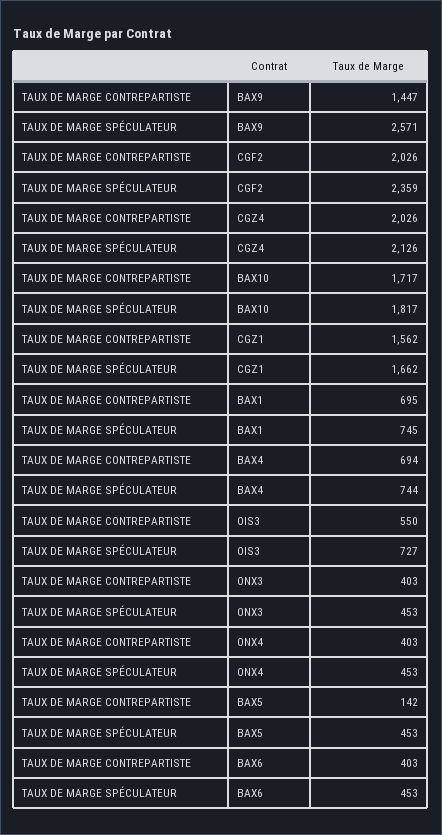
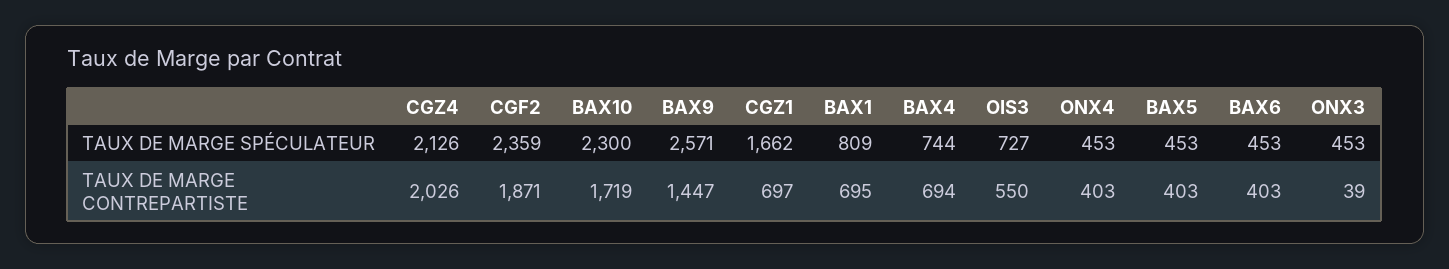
TAUX DE MARGE CONTREPARTISTE, CGF2: 2026 -> 1871
TAUX DE MARGE CONTREPARTISTE, BAX10: 1717 -> 1719
TAUX DE MARGE SPÉCULATEUR, BAX10: 1817 -> 2300
TAUX DE MARGE CONTREPARTISTE, CGZ1: 1562 -> 697
TAUX DE MARGE SPÉCULATEUR, BAX1: 745 -> 809
TAUX DE MARGE CONTREPARTISTE, ONX3: 403 -> 39
TAUX DE MARGE CONTREPARTISTE, BAX5: 142 -> 403

